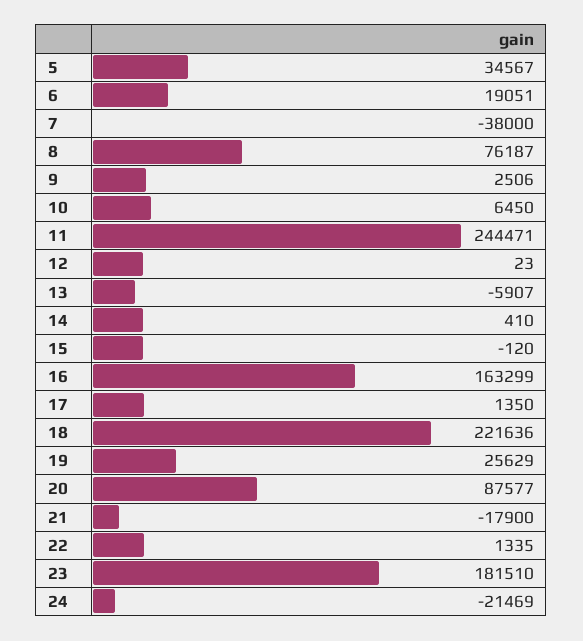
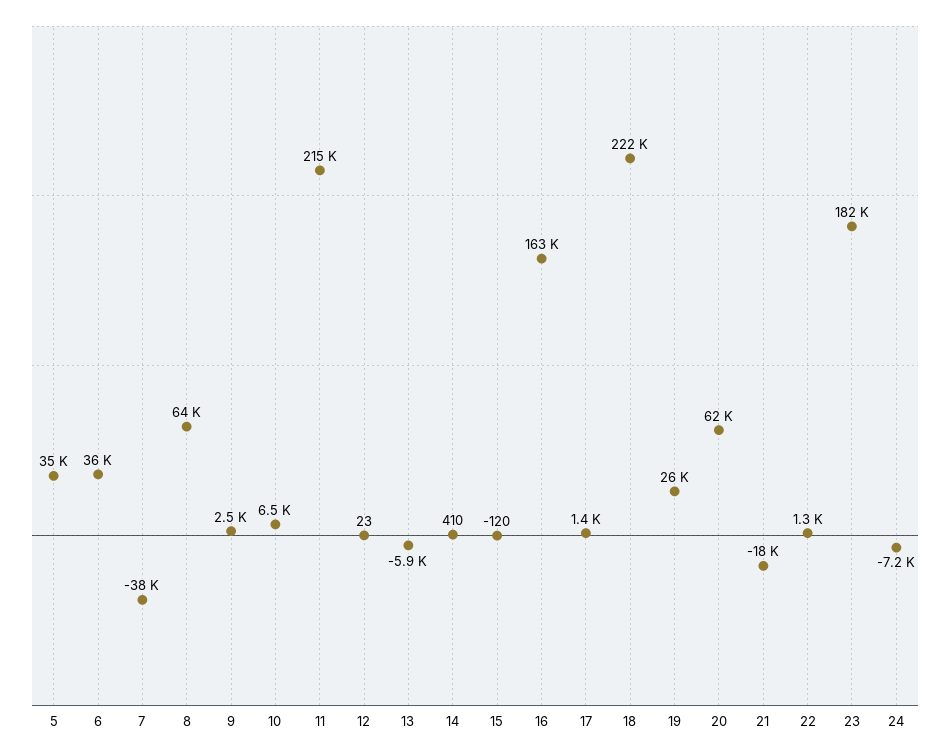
6: 19051 -> 36000
8: 76187 -> 64000
11: 244471 -> 215000
20: 87577 -> 62000
24: -21469 -> -7200

